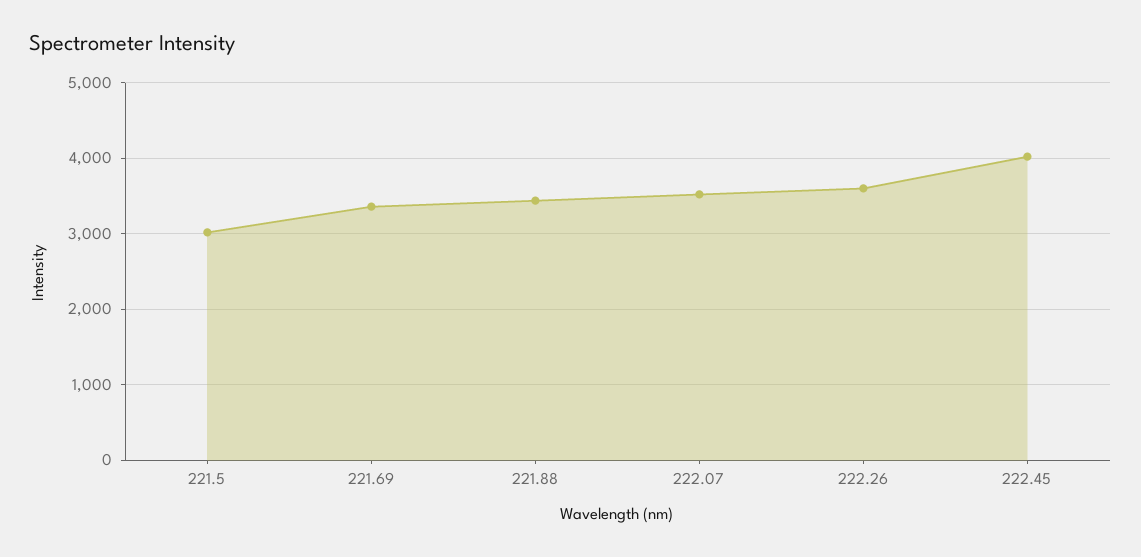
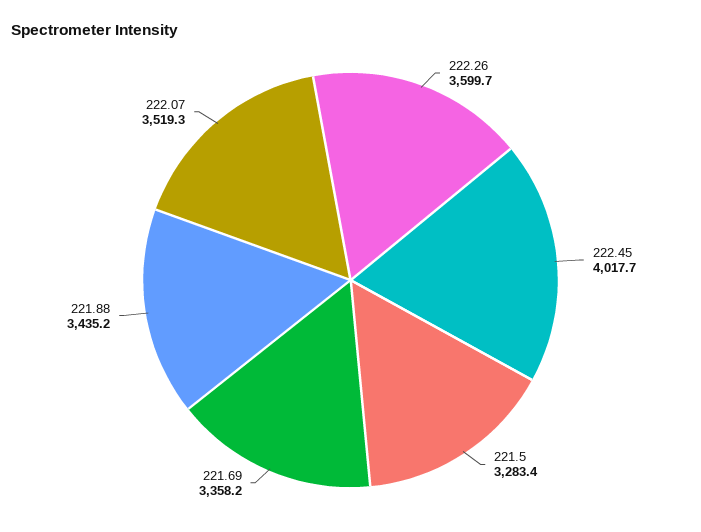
221.5: 3000 -> 3283.4

